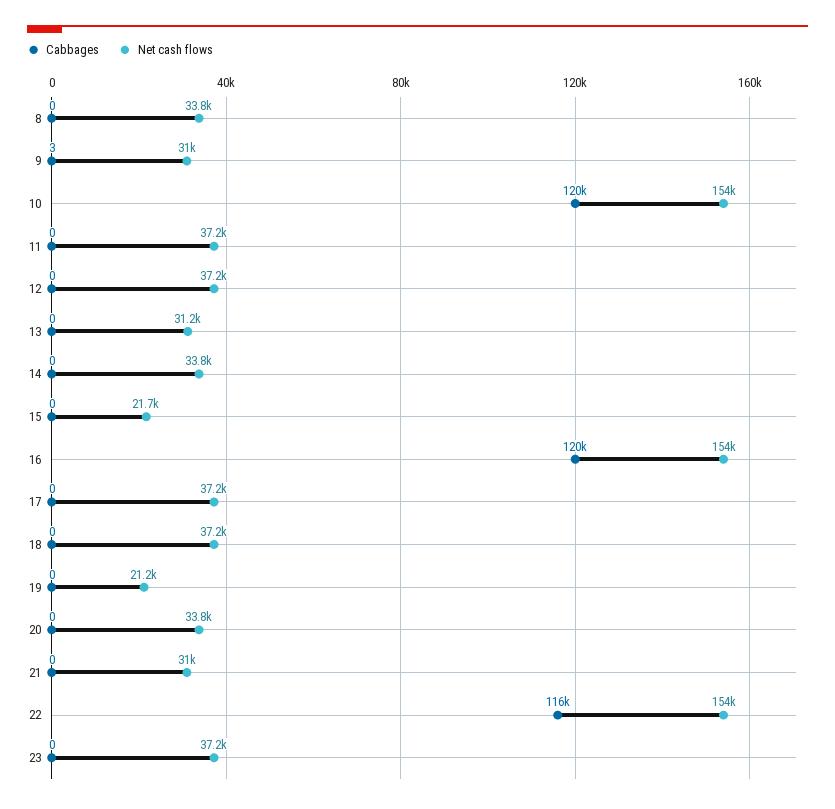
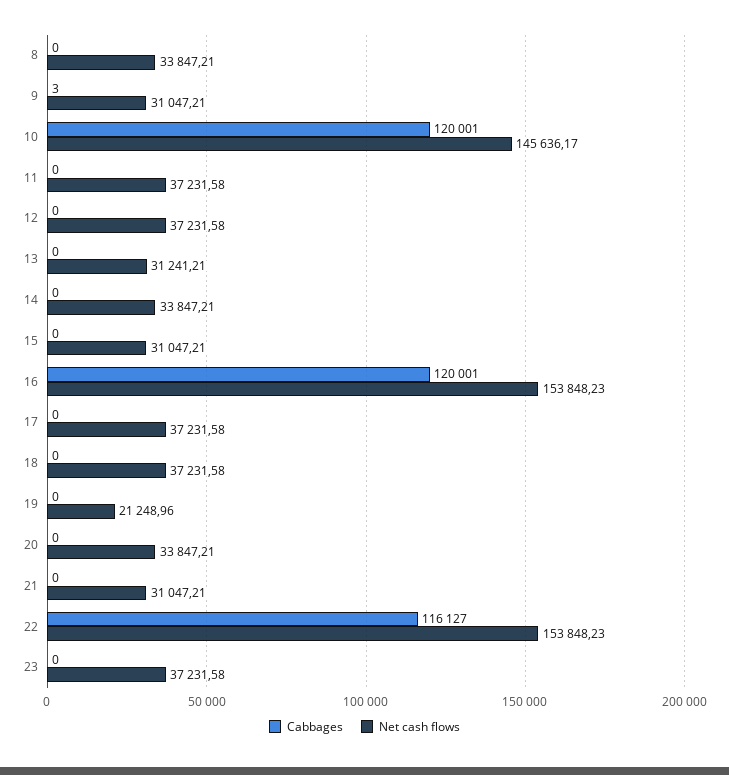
Net cash flows, 10: 154000 -> 145636.17
Net cash flows, 15: 21700 -> 31047.21

